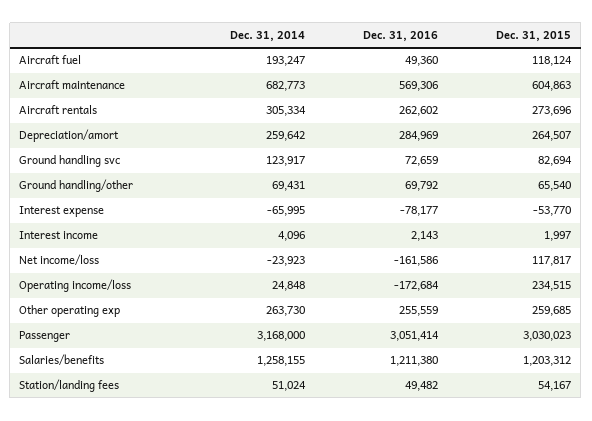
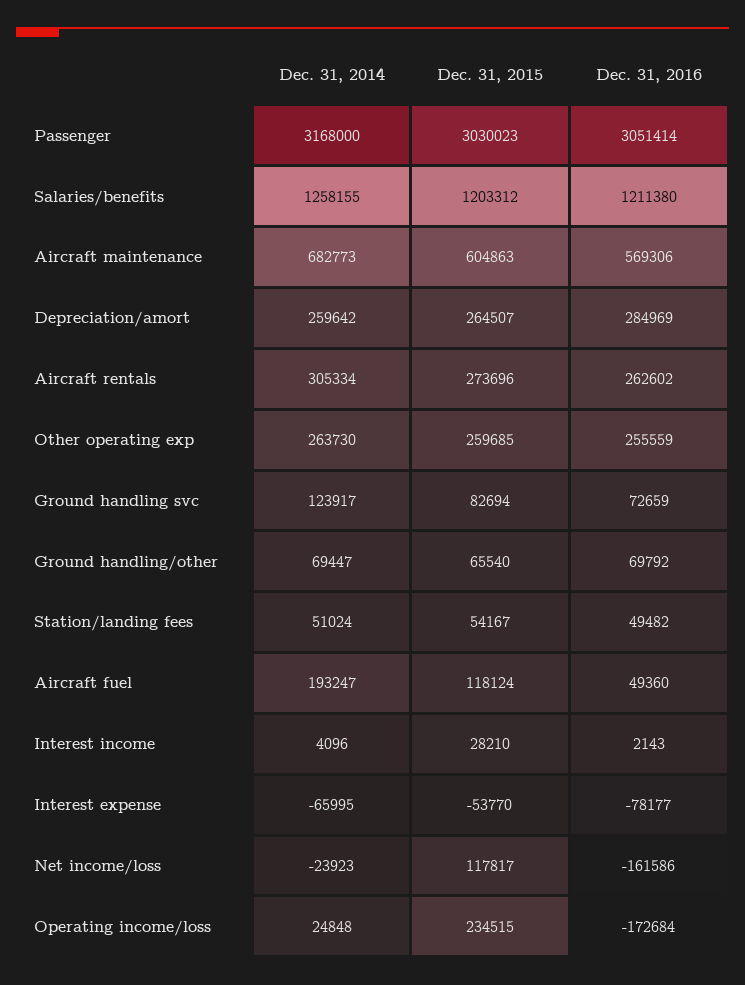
Dec. 31, 2014, Ground handling/other: 69431 -> 69447
Dec. 31, 2015, Interest income: 1997 -> 28210

